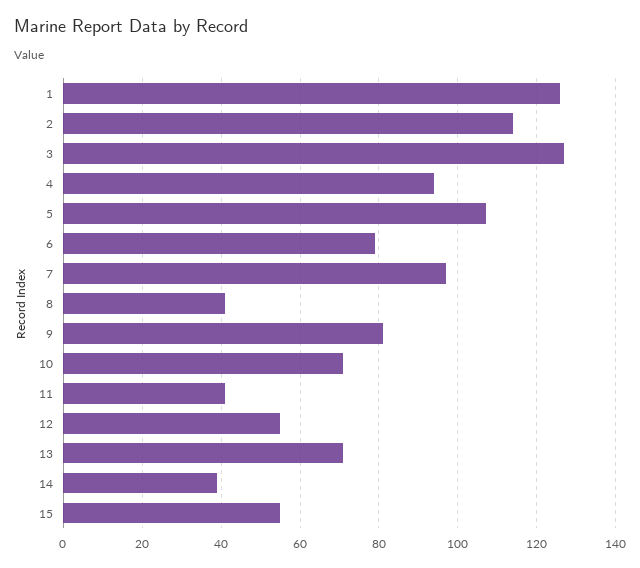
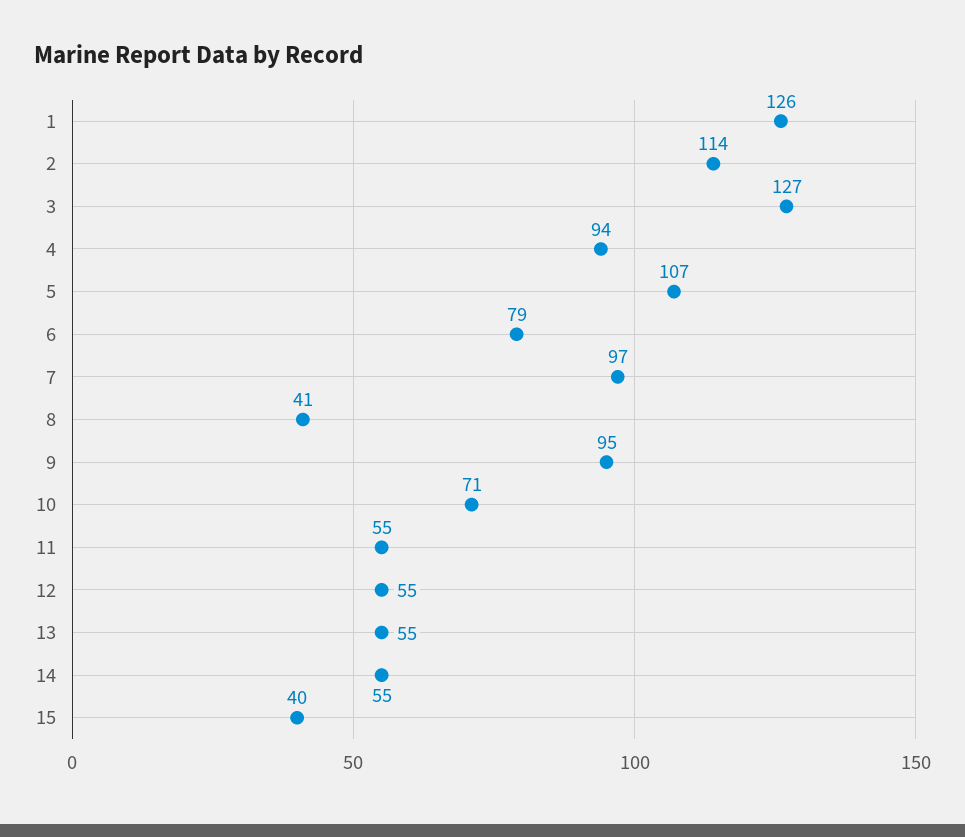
9: 80 -> 95
11: 40 -> 55
13: 70 -> 55
14: 40 -> 55
15: 55 -> 40

